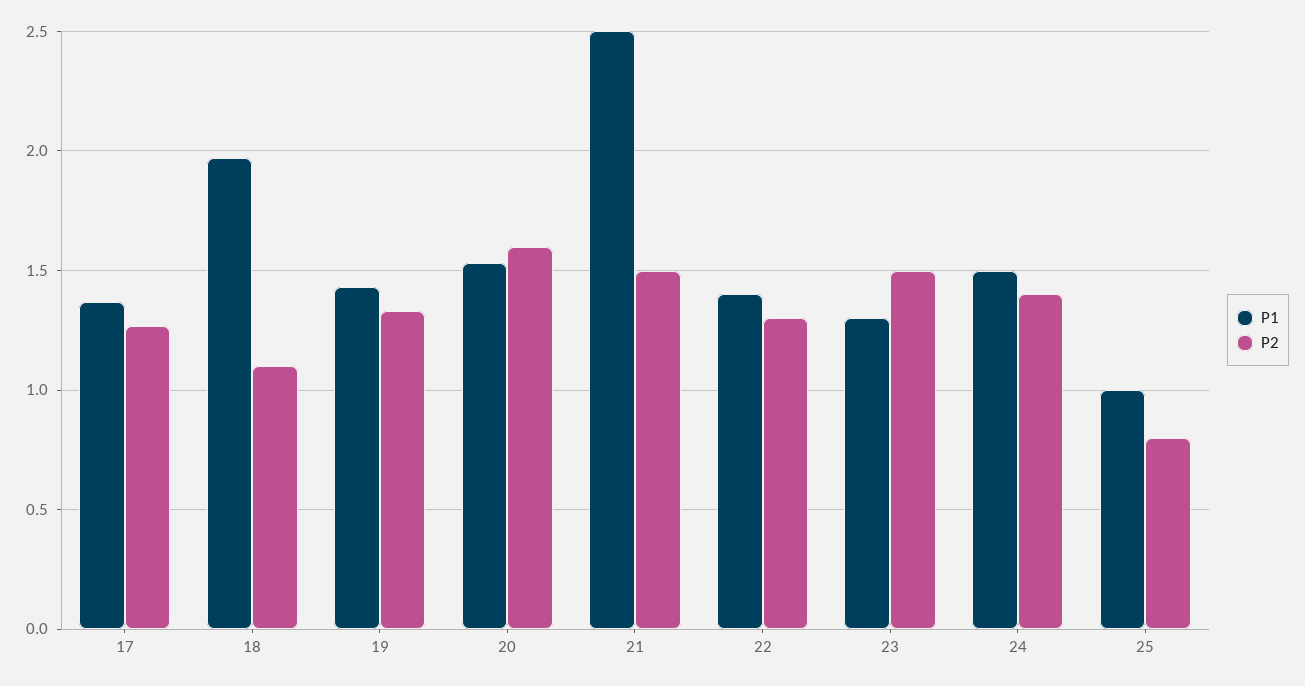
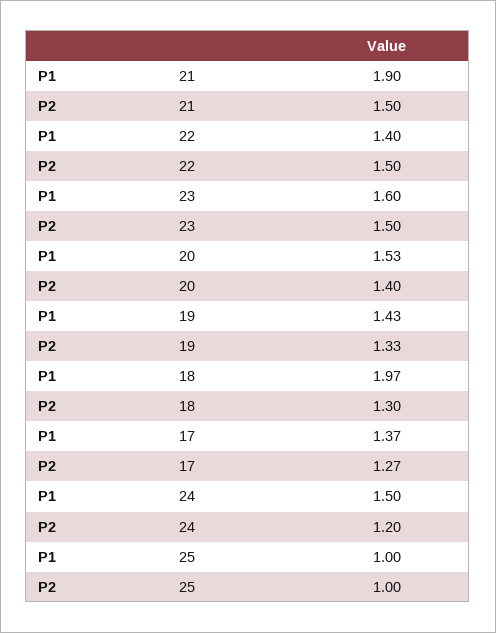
P2, 18: 1.1 -> 1.3
P2, 20: 1.6 -> 1.4
P1, 21: 2.5 -> 1.9
P2, 22: 1.3 -> 1.5
P1, 23: 1.3 -> 1.6
P2, 24: 1.4 -> 1.2
P2, 25: 0.8 -> 1

